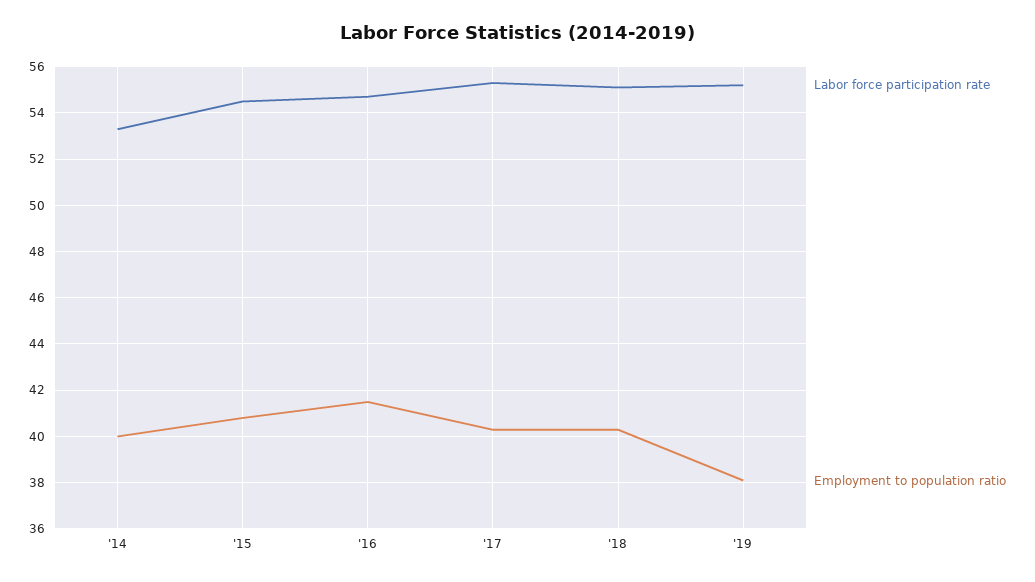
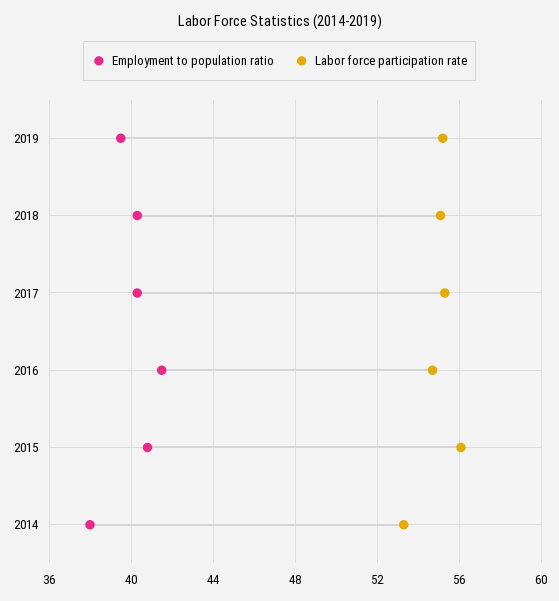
Employment to population ratio, '14: 40 -> 38
Labor force participation rate, '15: 54.5 -> 56
Employment to population ratio, '19: 38 -> 39.5

